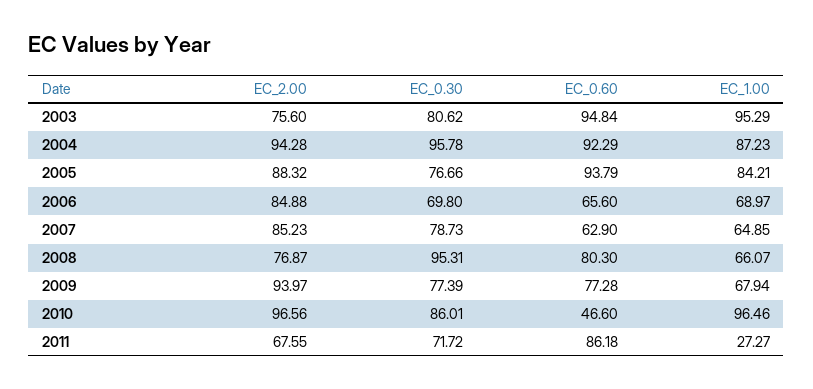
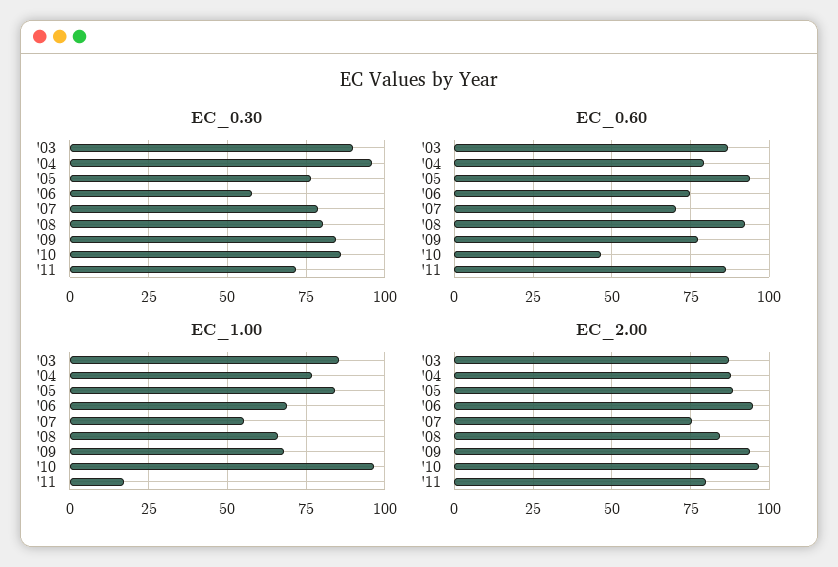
EC_2.00, 2003: 75.6 -> 87.5
EC_0.30, 2003: 80.62 -> 90
EC_0.60, 2003: 94.84 -> 87.5
EC_1.00, 2003: 95.29 -> 85
EC_2.00, 2004: 94.28 -> 87.5
EC_0.60, 2004: 92.29 -> 80
EC_1.00, 2004: 87.23 -> 77.5
EC_2.00, 2006: 84.88 -> 95
EC_0.30, 2006: 69.8 -> 57.5
EC_0.60, 2006: 65.6 -> 75
EC_2.00, 2007: 85.23 -> 75
EC_0.60, 2007: 62.9 -> 70
EC_1.00, 2007: 64.85 -> 55
EC_2.00, 2008: 76.87 -> 85
EC_0.30, 2008: 95.31 -> 80
EC_0.60, 2008: 80.3 -> 92.5
EC_0.30, 2009: 77.39 -> 85
EC_2.00, 2011: 67.55 -> 80
EC_1.00, 2011: 27.27 -> 17.5

